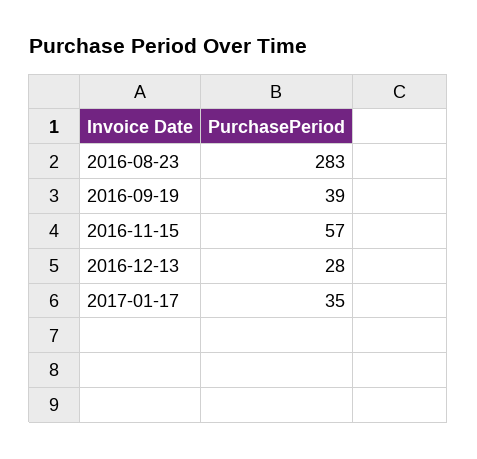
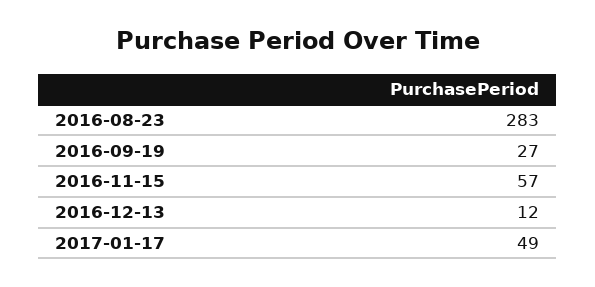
2016-09-19: 39 -> 27
2016-12-13: 28 -> 12
2017-01-17: 35 -> 49

